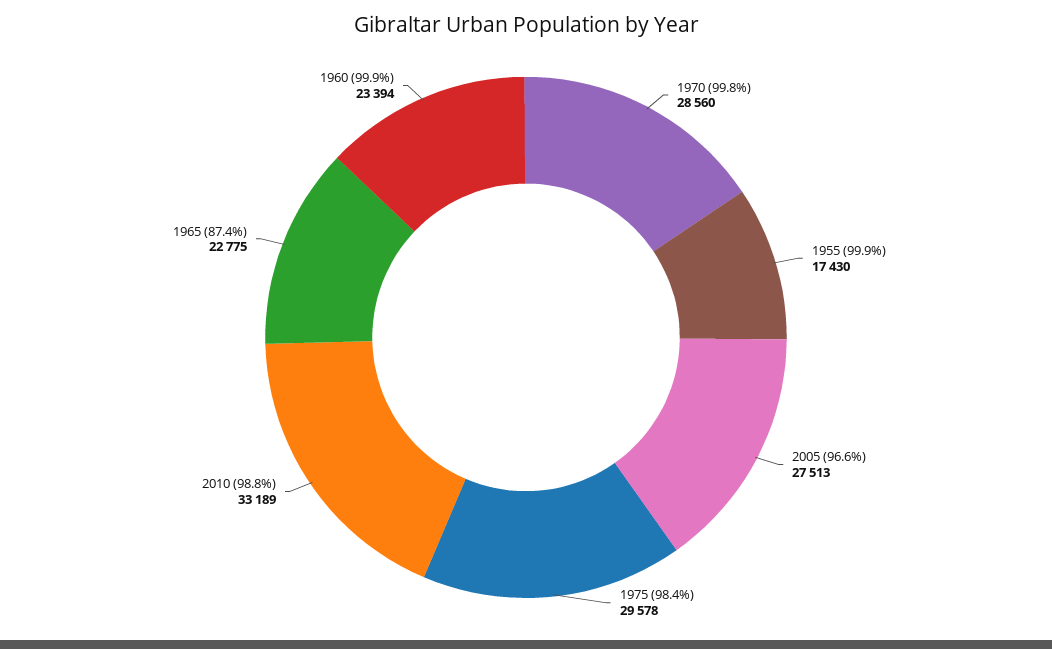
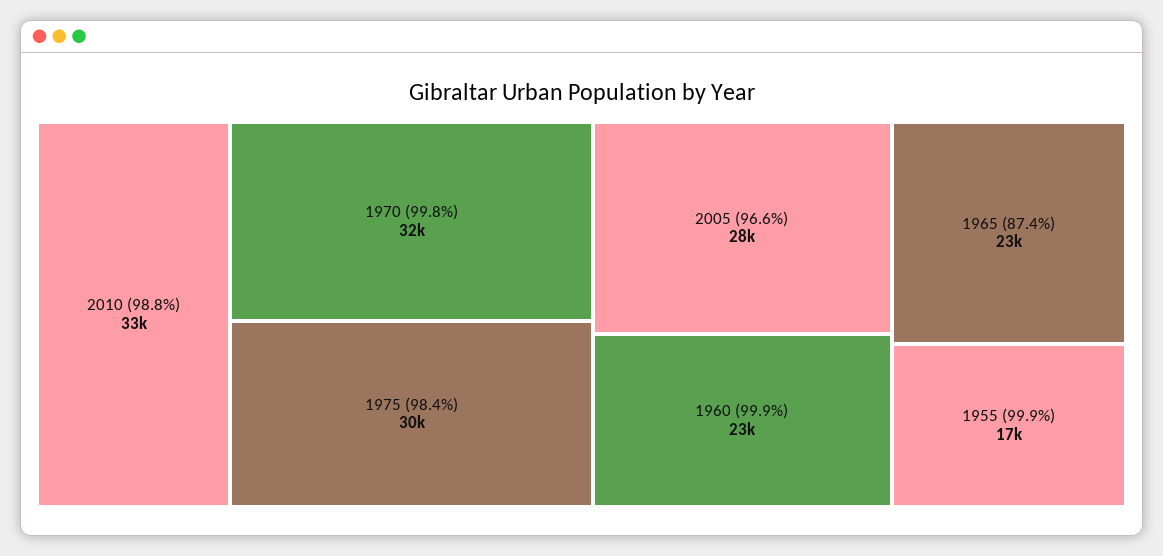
1970 (99.8%): 28560 -> 32000

